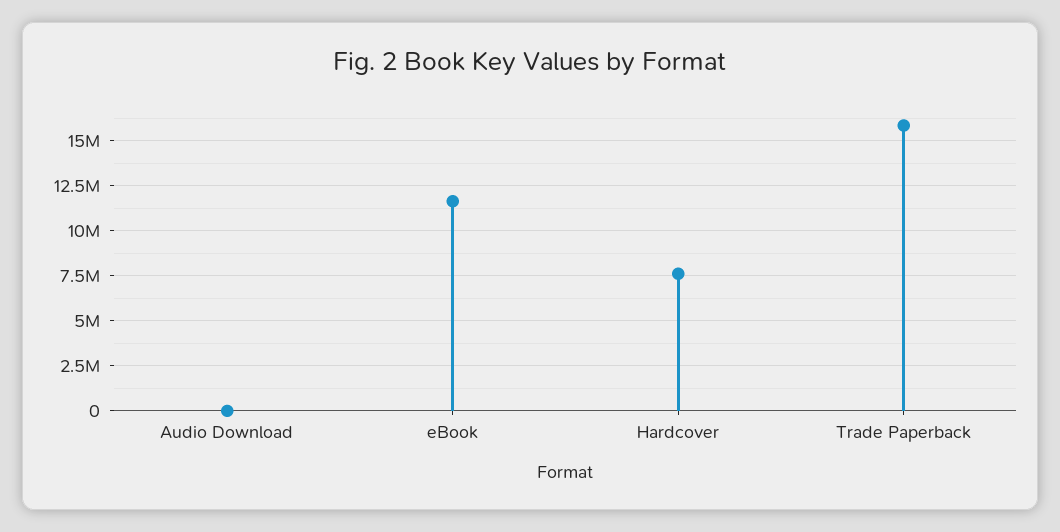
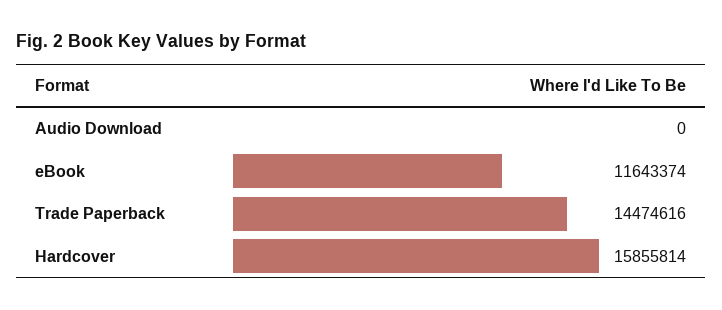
Hardcover: 7500000 -> 15855814
Trade Paperback: 16000000 -> 14474616

